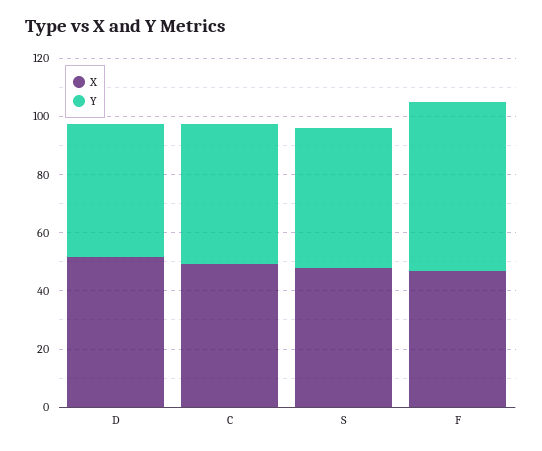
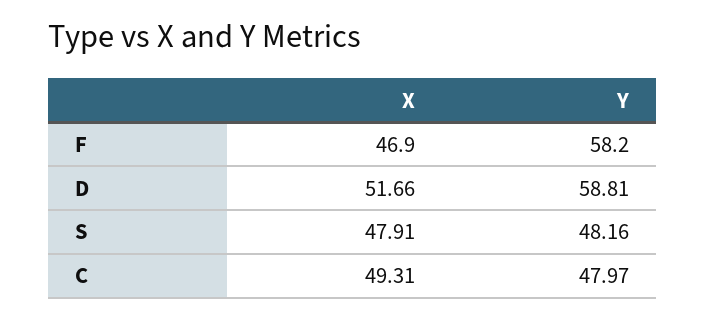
Y, D: 45 -> 58.81

